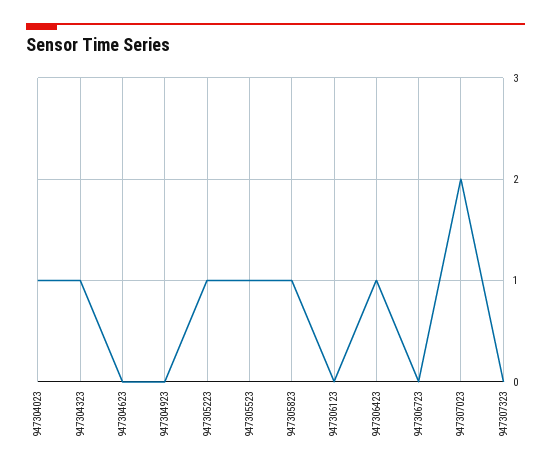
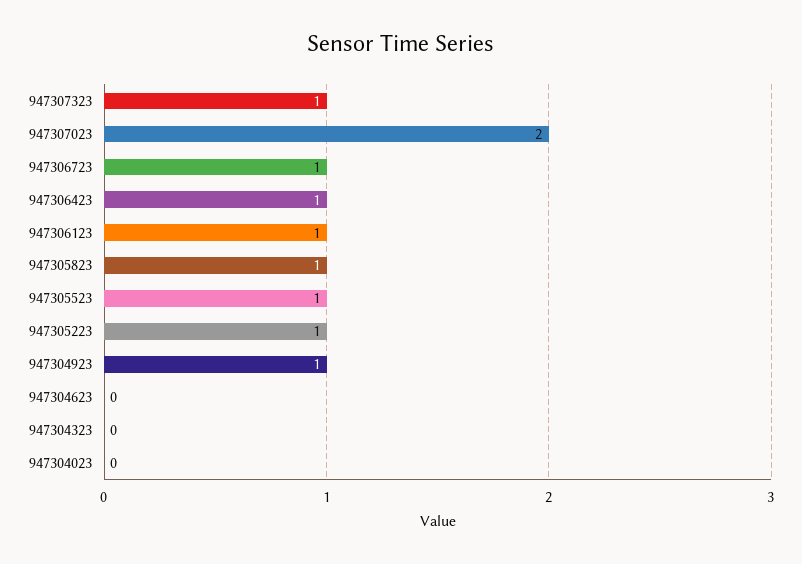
947304023: 1 -> 0
947304323: 1 -> 0
947304923: 0 -> 1
947306123: 0 -> 1
947306723: 0 -> 1
947307323: 0 -> 1

